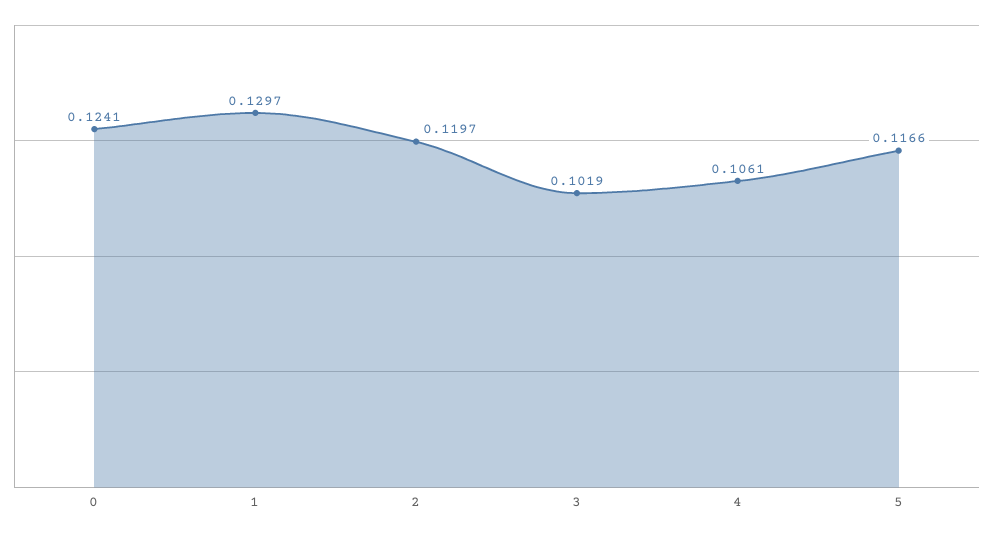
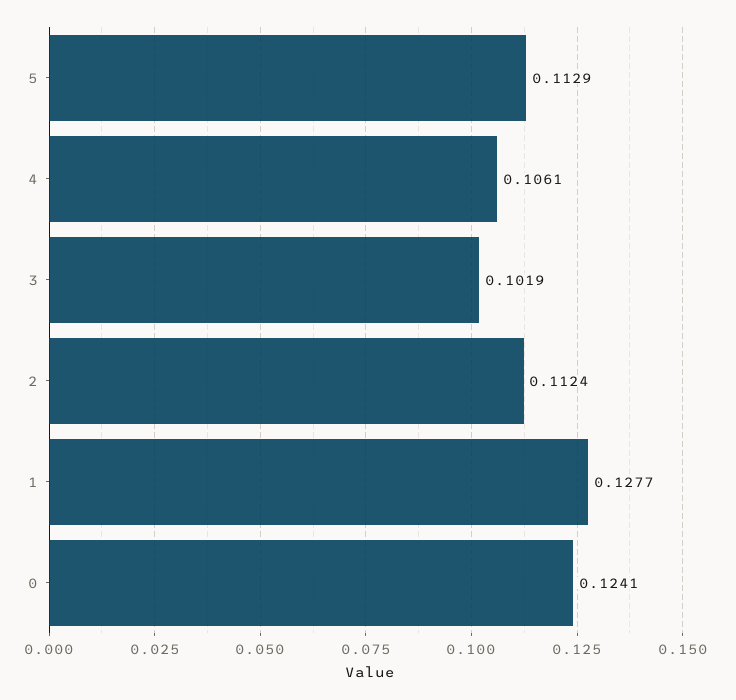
1: 0.1297 -> 0.1277
2: 0.1197 -> 0.1124
5: 0.1166 -> 0.1129

